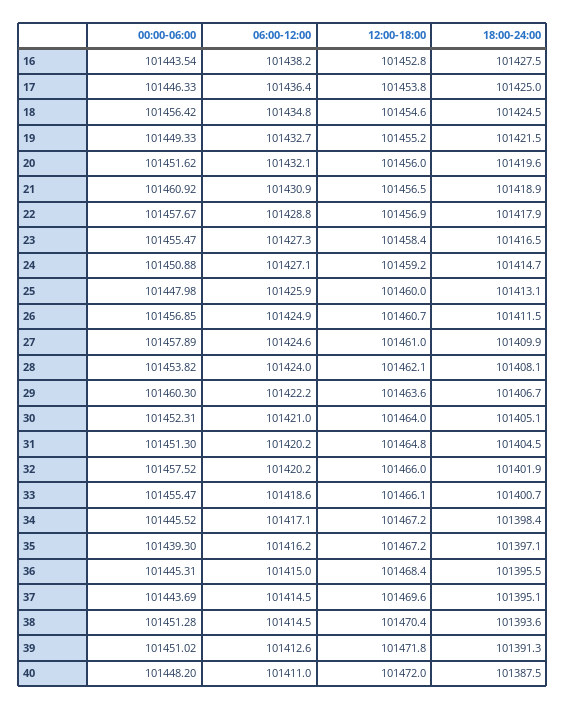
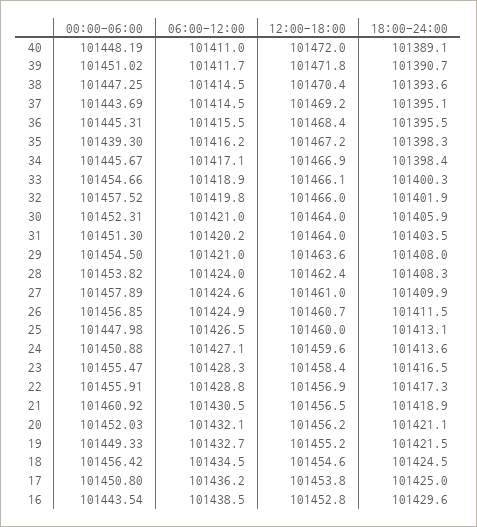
06:00-12:00, 16: 101438.2 -> 101438.5
18:00-24:00, 16: 101427.5 -> 101429.6
00:00-06:00, 17: 101446.33 -> 101450.8
06:00-12:00, 17: 101436.4 -> 101436.2
06:00-12:00, 18: 101434.8 -> 101434.5
00:00-06:00, 20: 101451.62 -> 101452.03
12:00-18:00, 20: 101456 -> 101456.2
18:00-24:00, 20: 101419.6 -> 101421.1
06:00-12:00, 21: 101430.9 -> 101430.5
00:00-06:00, 22: 101457.67 -> 101455.91
18:00-24:00, 22: 101417.9 -> 101417.3
06:00-12:00, 23: 101427.3 -> 101428.3
12:00-18:00, 24: 101459.2 -> 101459.6
18:00-24:00, 24: 101414.7 -> 101413.6
06:00-12:00, 25: 101425.9 -> 101426.5
12:00-18:00, 28: 101462.1 -> 101462.4
18:00-24:00, 28: 101408.1 -> 101408.3
00:00-06:00, 29: 101460.3 -> 101454.5
06:00-12:00, 29: 101422.2 -> 101421
18:00-24:00, 29: 101406.7 -> 101408
18:00-24:00, 30: 101405.1 -> 101405.9
12:00-18:00, 31: 101464.8 -> 101464
18:00-24:00, 31: 101404.5 -> 101403.5
06:00-12:00, 32: 101420.2 -> 101419.8
00:00-06:00, 33: 101455.47 -> 101454.66
06:00-12:00, 33: 101418.6 -> 101418.9
18:00-24:00, 33: 101400.7 -> 101400.3
00:00-06:00, 34: 101445.52 -> 101445.67
12:00-18:00, 34: 101467.2 -> 101466.9
18:00-24:00, 35: 101397.1 -> 101398.3
06:00-12:00, 36: 101415 -> 101415.5
12:00-18:00, 37: 101469.6 -> 101469.2
00:00-06:00, 38: 101451.28 -> 101447.25
06:00-12:00, 39: 101412.6 -> 101411.7
18:00-24:00, 39: 101391.3 -> 101390.7
00:00-06:00, 40: 101448.2 -> 101448.19
18:00-24:00, 40: 101387.5 -> 101389.1

